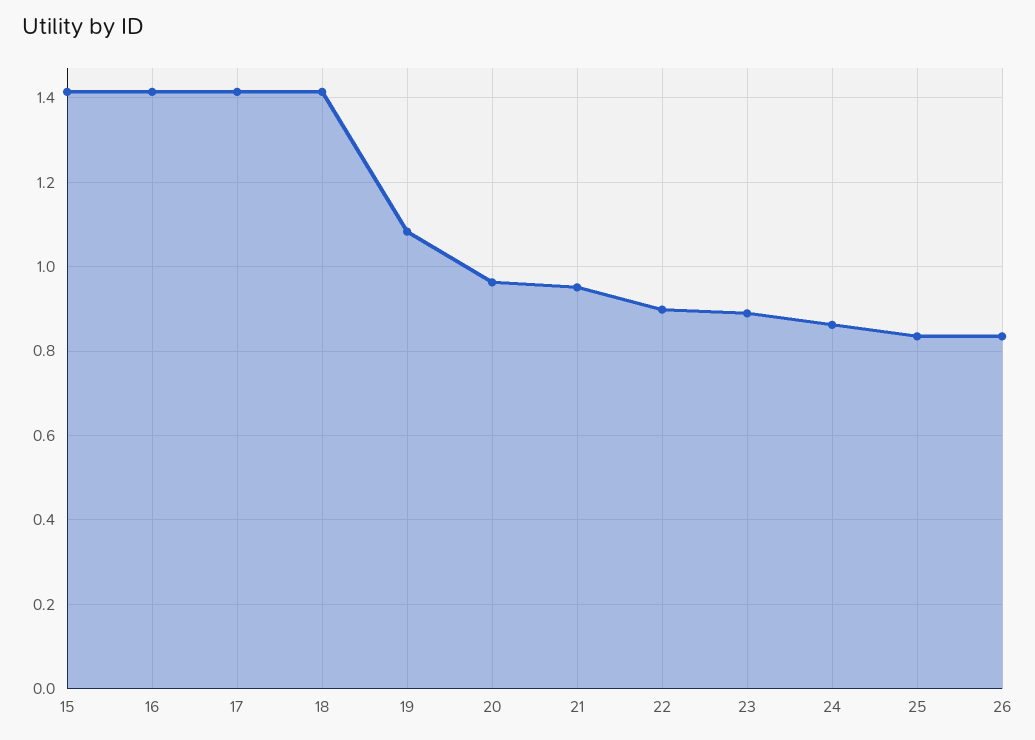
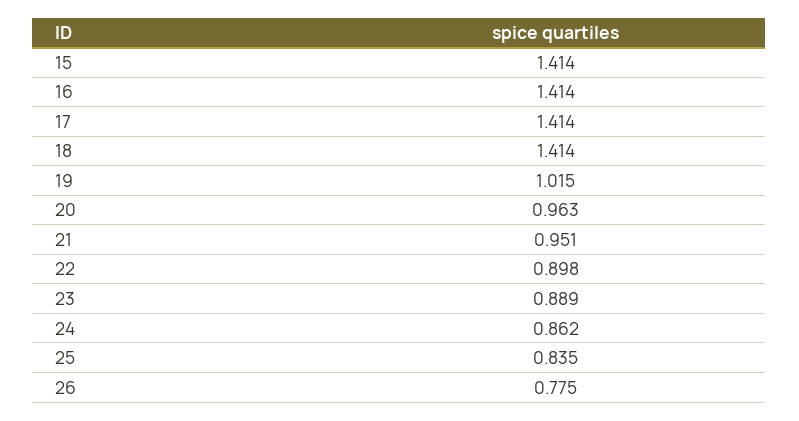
19: 1.08 -> 1.015
26: 0.84 -> 0.775

